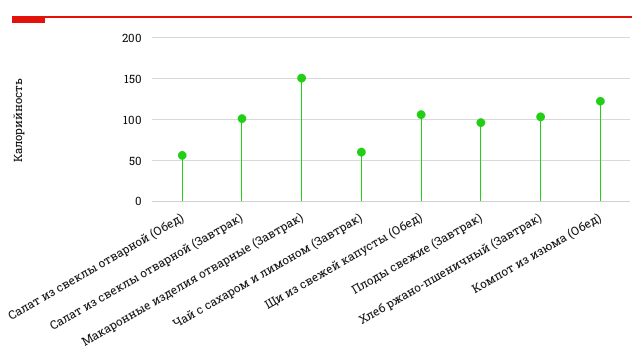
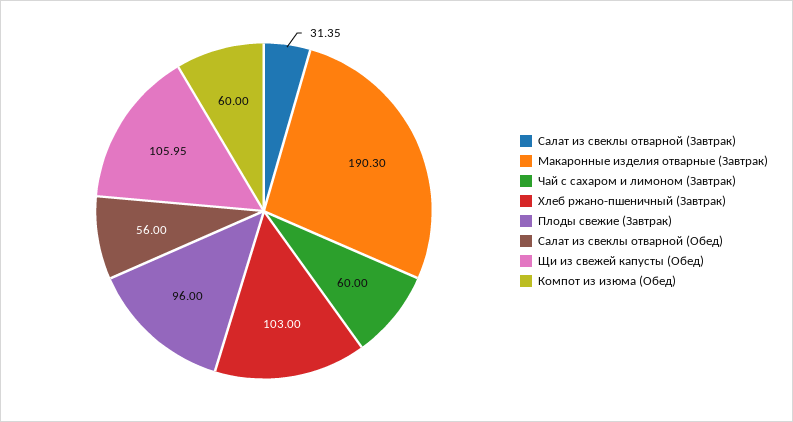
Салат из свеклы отварной (Завтрак): 100 -> 31.35
Макаронные изделия отварные (Завтрак): 150 -> 190.3
Компот из изюма (Обед): 120 -> 60

